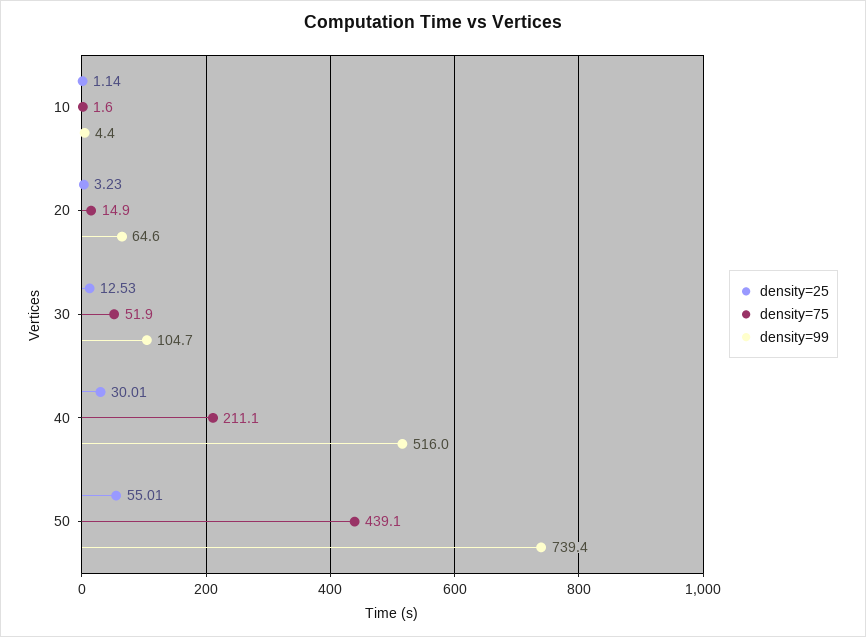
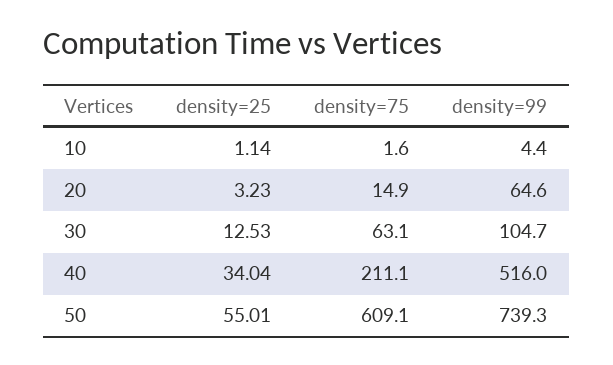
density=75, 30: 51.9 -> 63.1
density=25, 40: 30.01 -> 34.04
density=75, 50: 439.1 -> 609.1
density=99, 50: 739.4 -> 739.3

